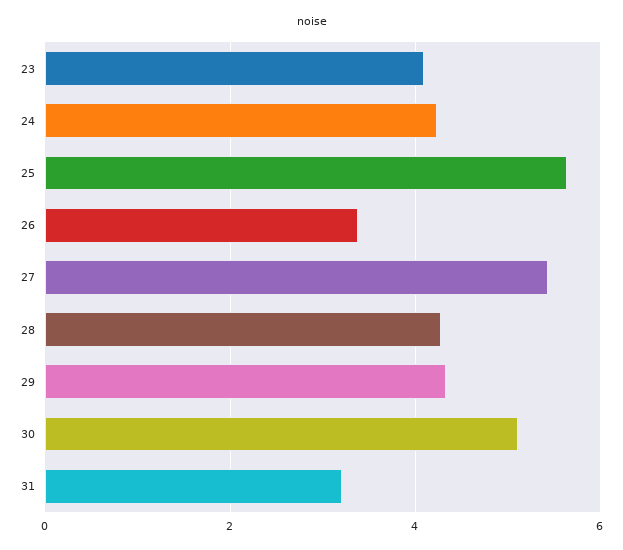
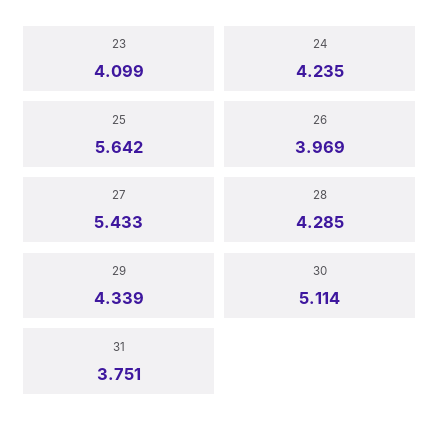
26: 3.4 -> 3.969
31: 3.2 -> 3.751

